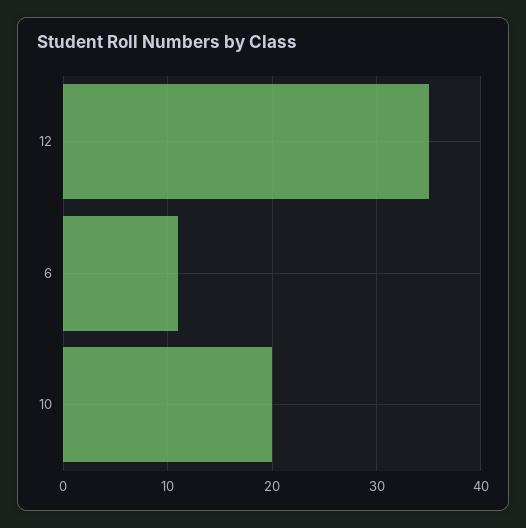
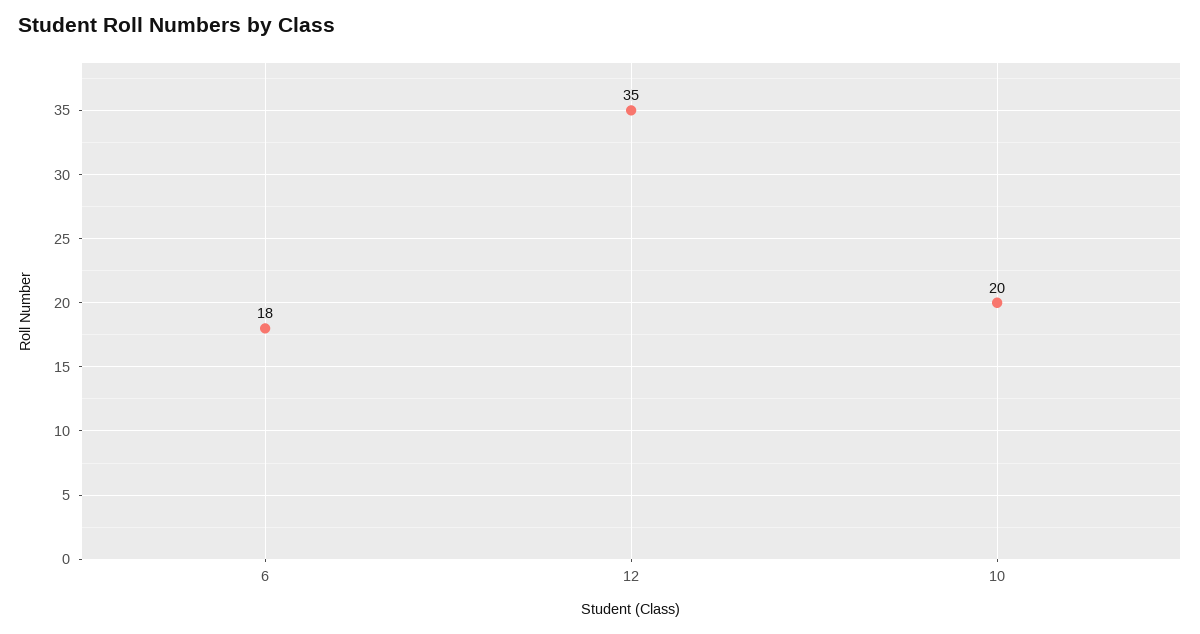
6: 11 -> 18

